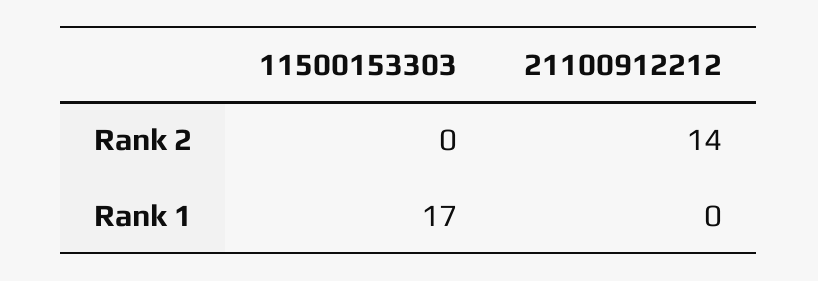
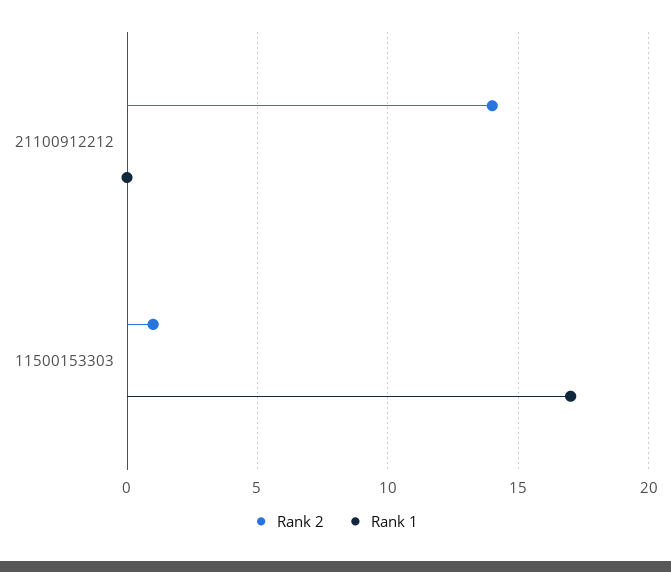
Rank 2, 11500153303: 0 -> 1

